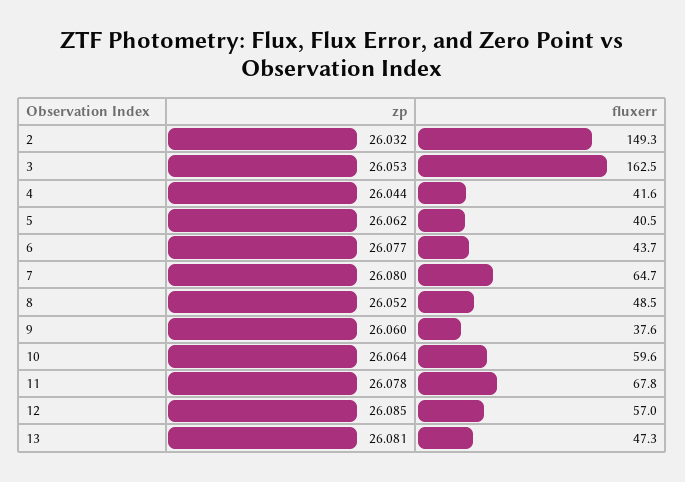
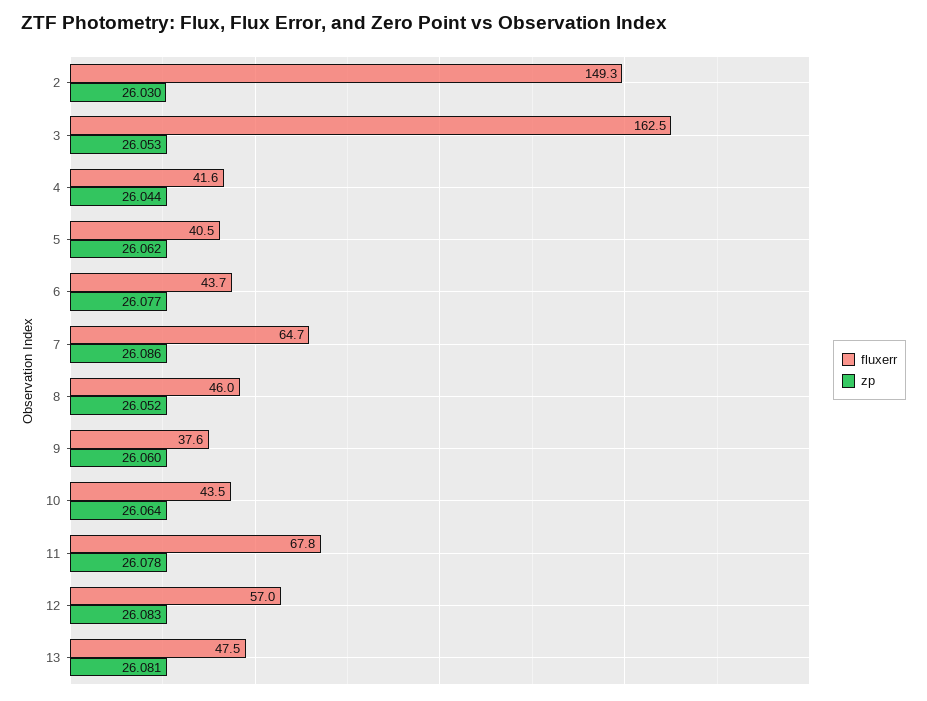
zp, 2: 26.032 -> 26.03
zp, 7: 26.08 -> 26.086
fluxerr, 8: 48.5 -> 46
fluxerr, 10: 59.6 -> 43.5
zp, 12: 26.085 -> 26.083
fluxerr, 13: 47.3 -> 47.5

